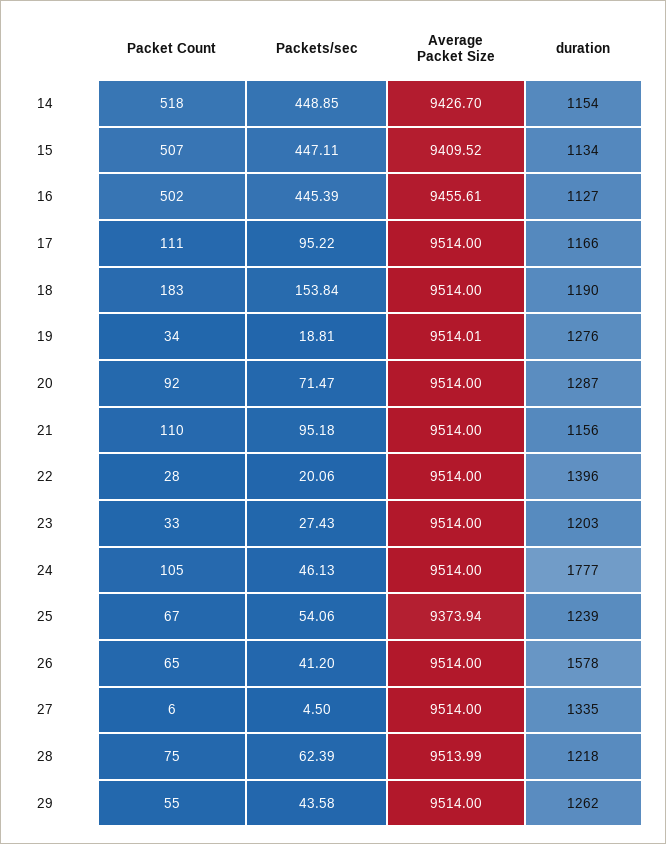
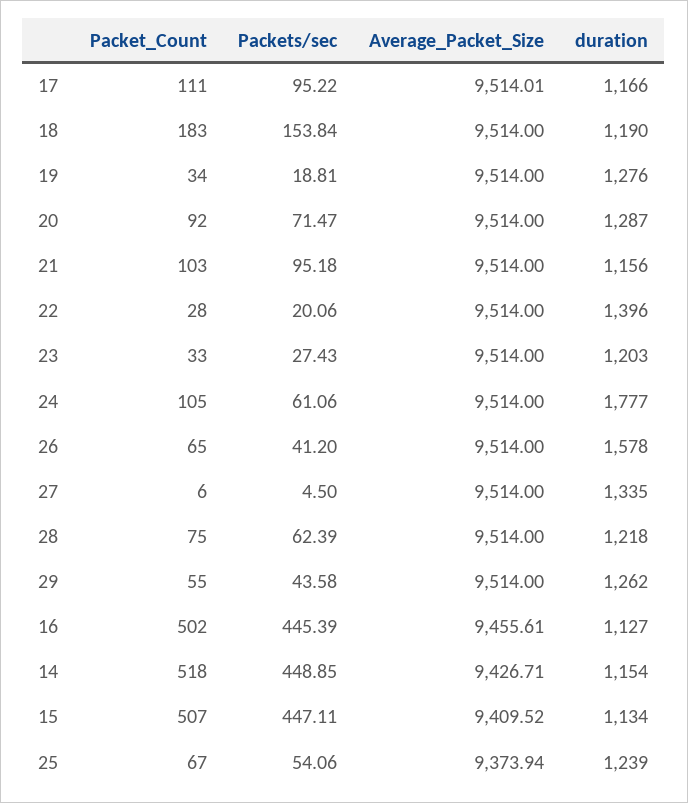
Average Packet Size, 14: 9426.7 -> 9426.71
Average Packet Size, 17: 9514 -> 9514.01
Average Packet Size, 19: 9514.01 -> 9514
Packet Count, 21: 110 -> 103
Packets/sec, 24: 46.13 -> 61.06
Average Packet Size, 28: 9513.99 -> 9514

